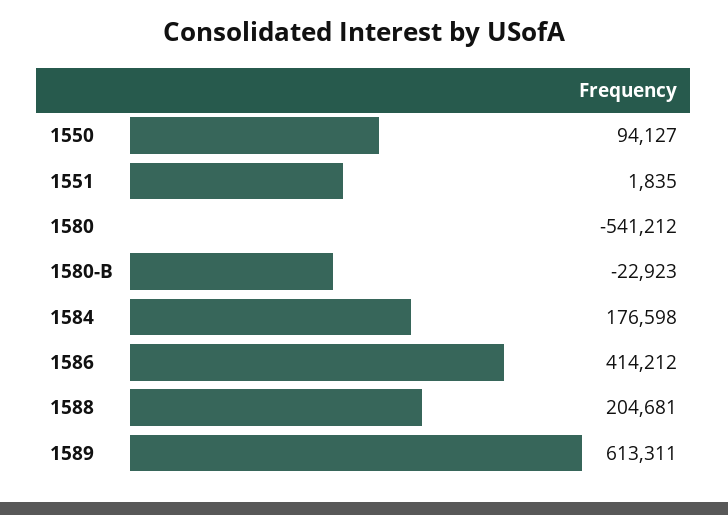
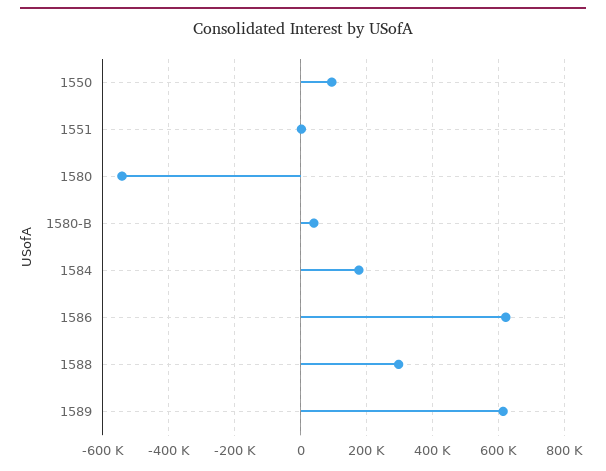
1580-B: -22923 -> 40000
1586: 414212 -> 620000
1588: 204681 -> 300000

